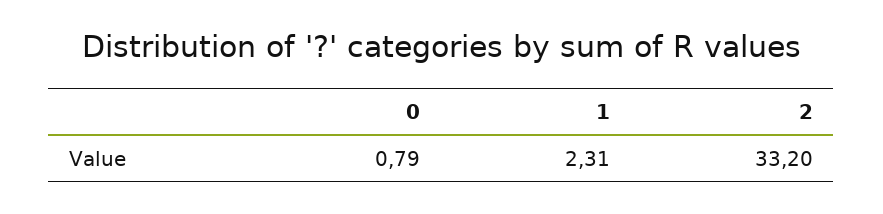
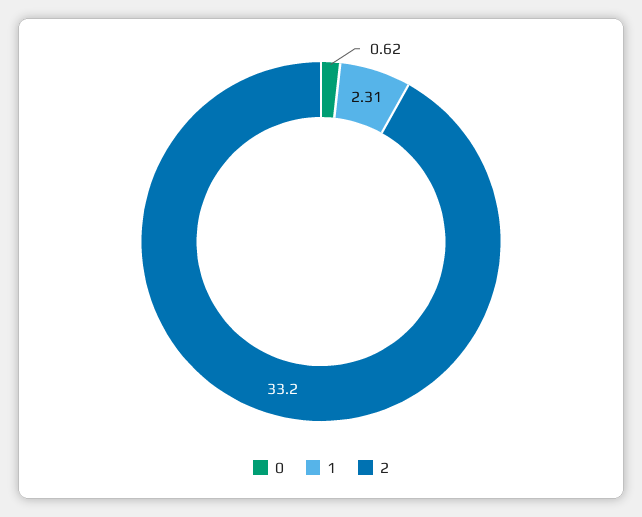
0: 0.79 -> 0.62

